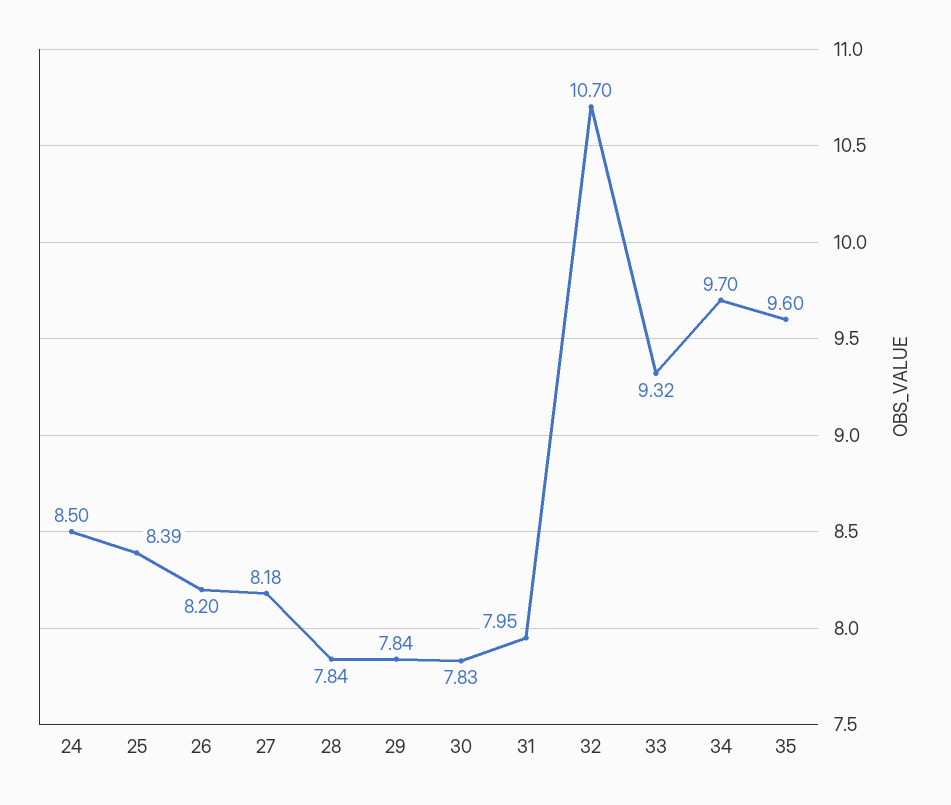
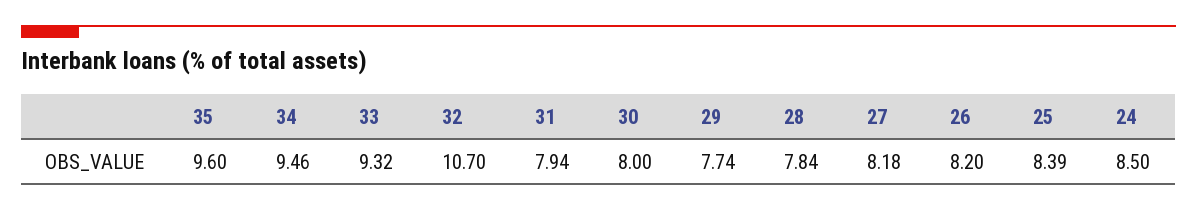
29: 7.84 -> 7.74
30: 7.83 -> 8
31: 7.95 -> 7.94
34: 9.7 -> 9.46

